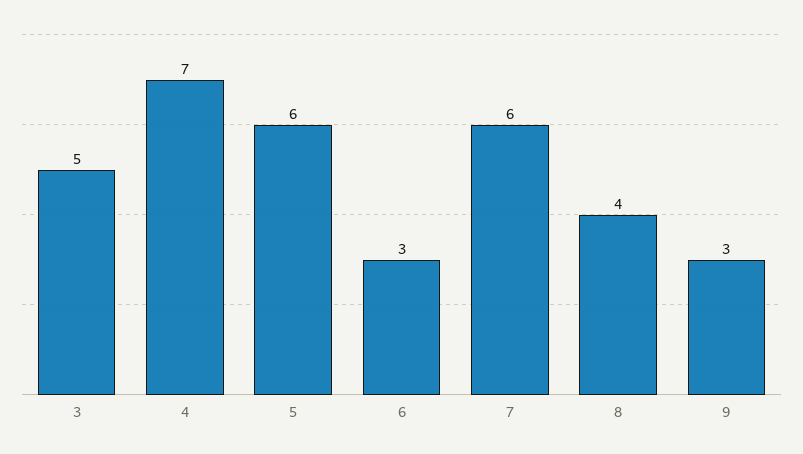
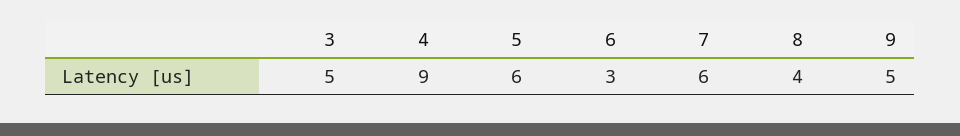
4: 7 -> 9
9: 3 -> 5

